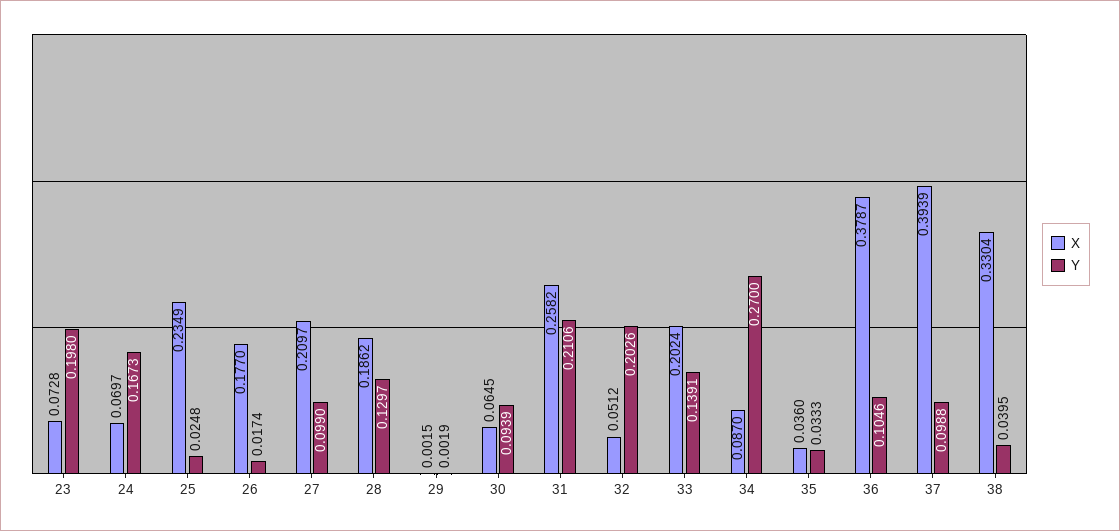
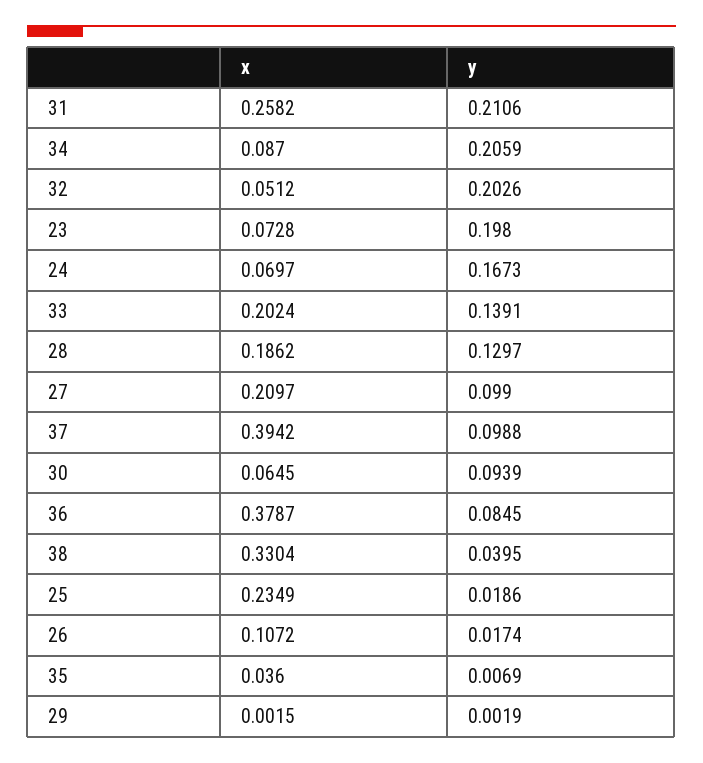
Y, 25: 0.0248 -> 0.0186
X, 26: 0.177 -> 0.1072
Y, 34: 0.27 -> 0.2059
Y, 35: 0.0333 -> 0.0069
Y, 36: 0.1046 -> 0.0845
X, 37: 0.3939 -> 0.3942

